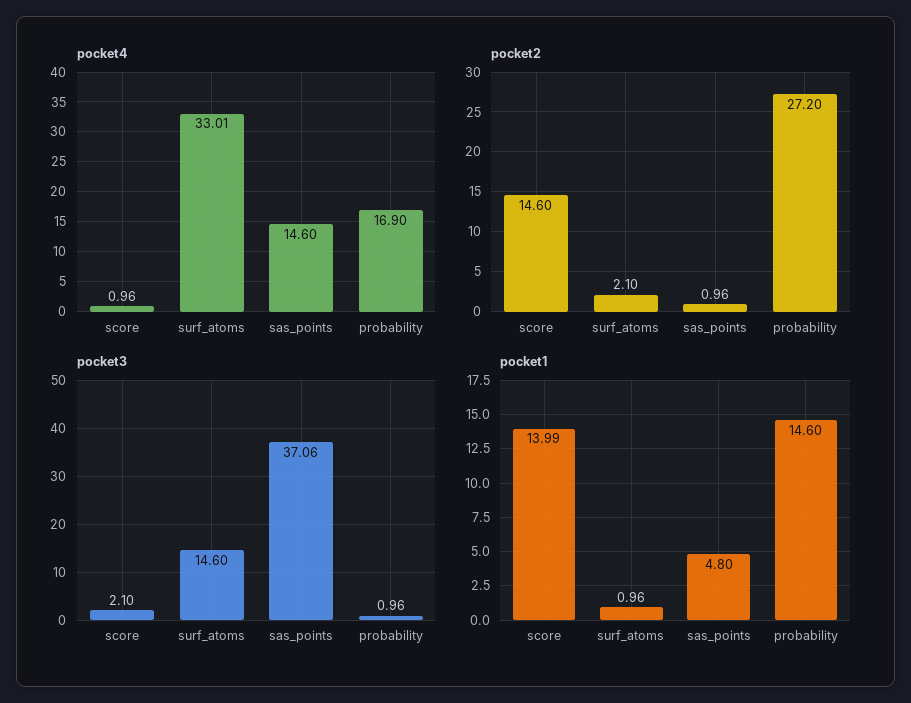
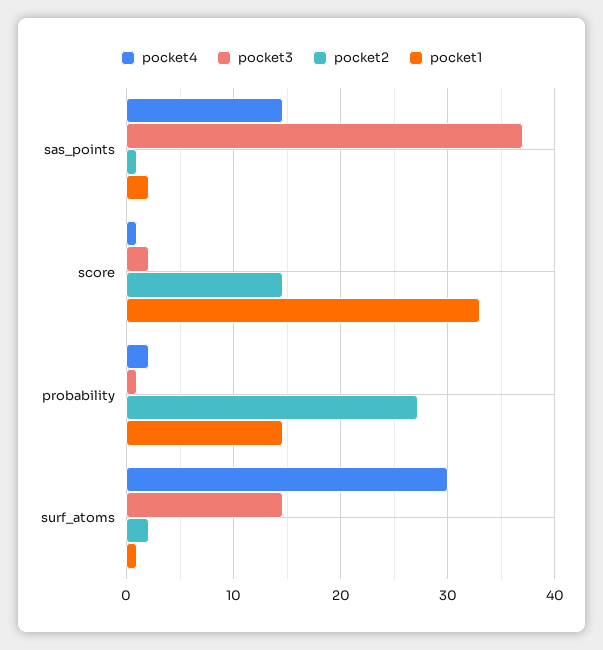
pocket4, surf_atoms: 33.01 -> 30
pocket4, probability: 16.9 -> 2
pocket1, score: 13.99 -> 33
pocket1, sas_points: 4.8 -> 2

